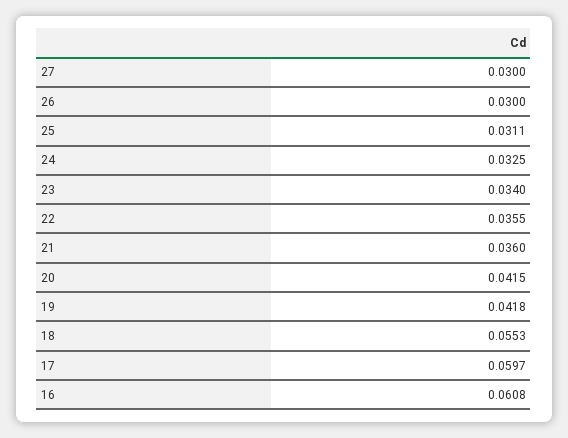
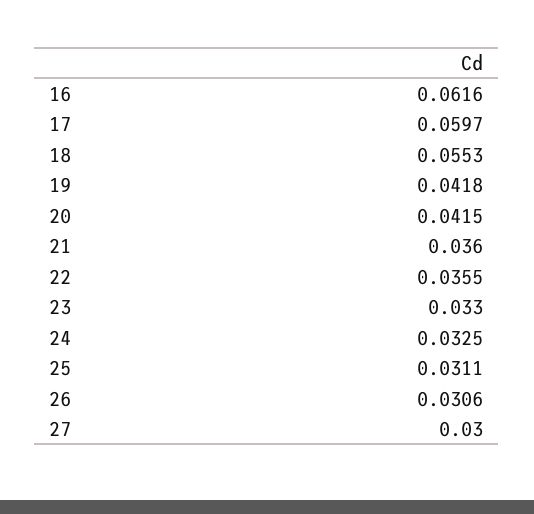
26: 0.03 -> 0.0306
23: 0.034 -> 0.033
16: 0.0608 -> 0.0616

